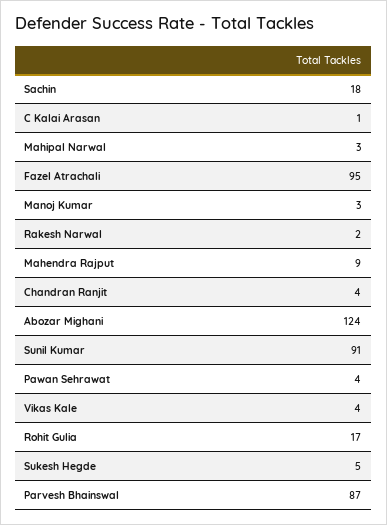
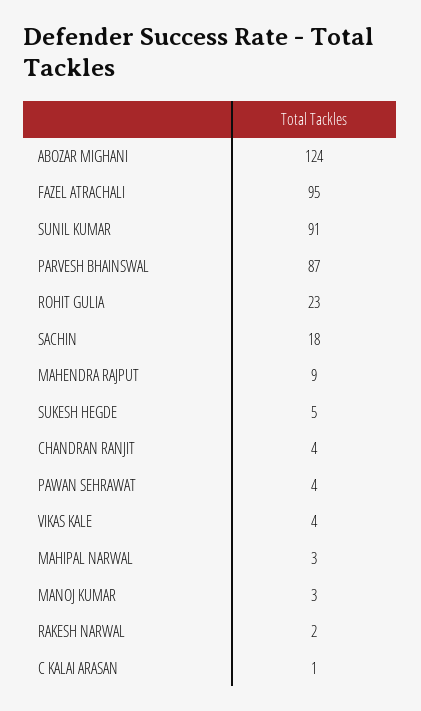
Rohit Gulia: 17 -> 23

